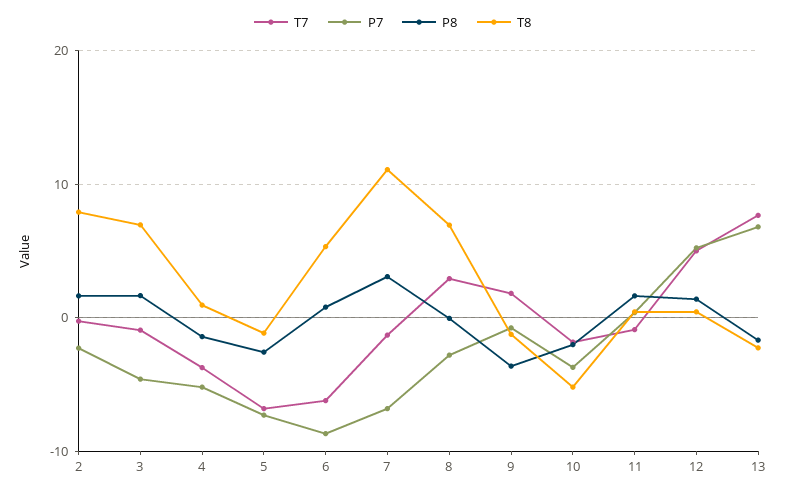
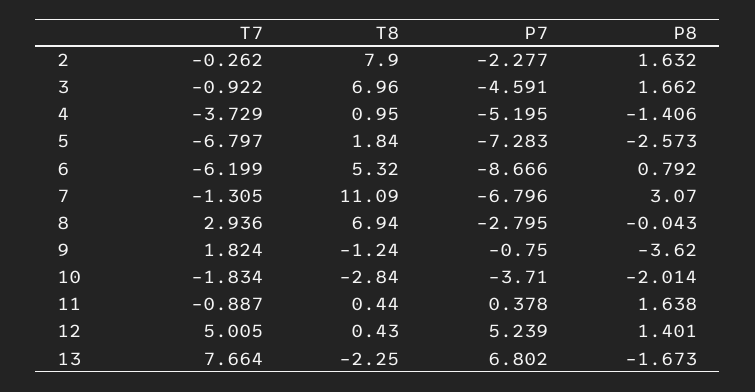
T8, 5: -1 -> 1.84
T8, 10: -5 -> -2.84

